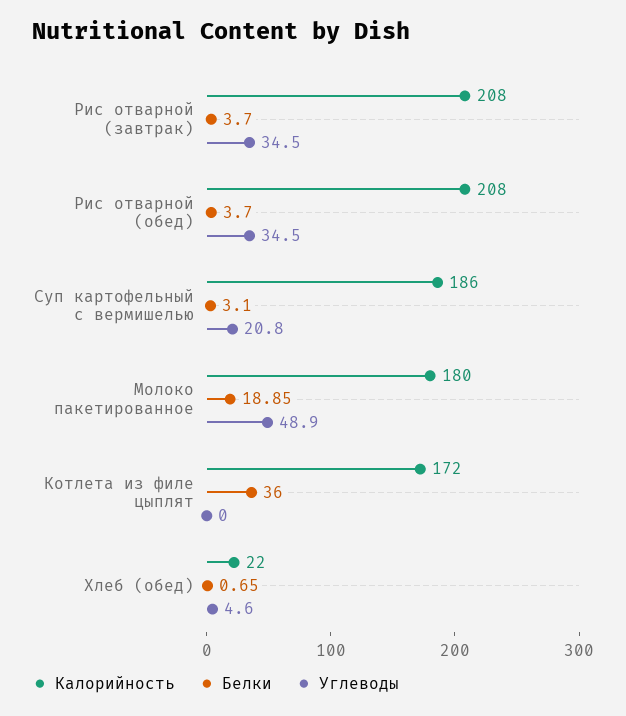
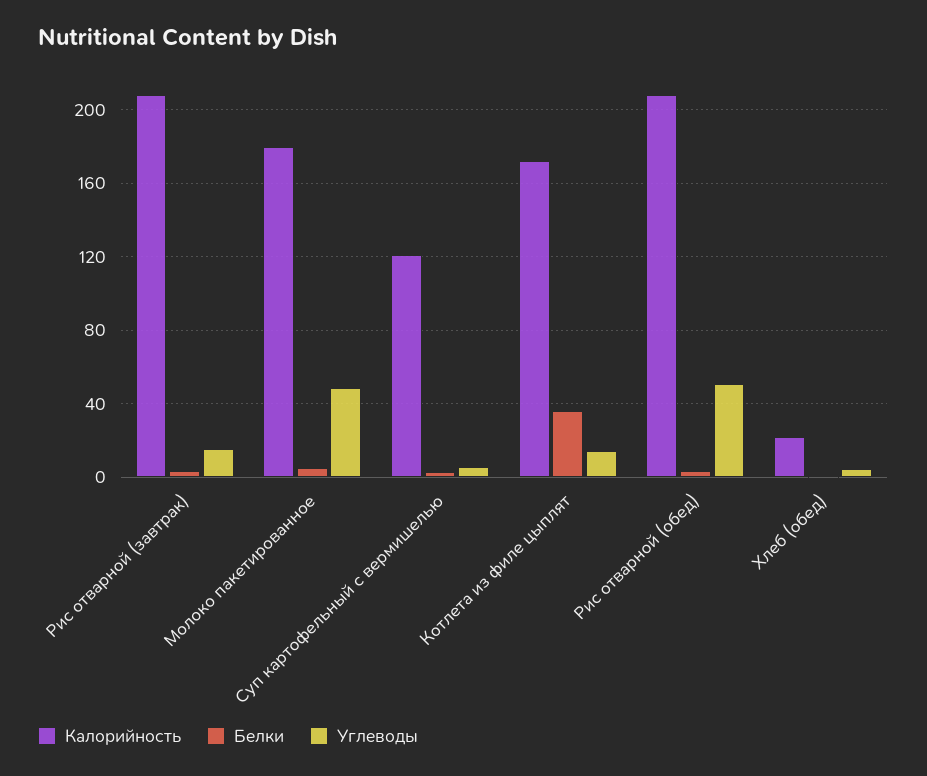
Углеводы, Рис отварной (завтрак): 34.5 -> 15
Углеводы, Рис отварной (обед): 34.5 -> 50
Калорийность, Суп картофельный с вермишелью: 186 -> 120
Углеводы, Суп картофельный с вермишелью: 20.8 -> 5
Белки, Молоко пакетированное: 18.85 -> 5
Углеводы, Котлета из филе цыплят: 0 -> 15

